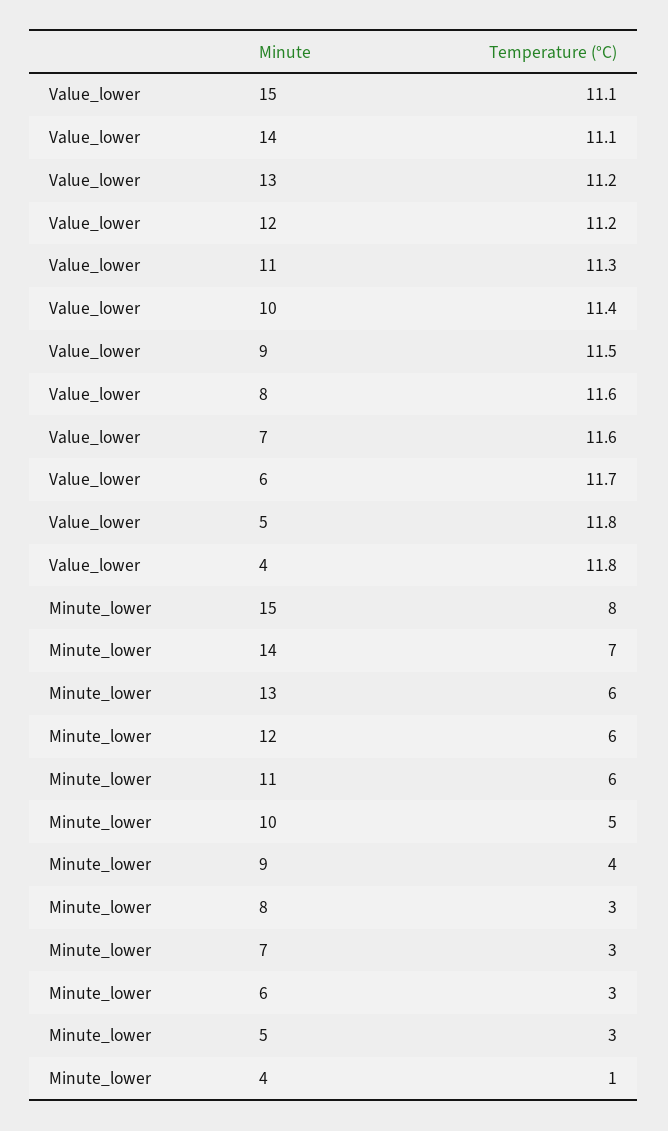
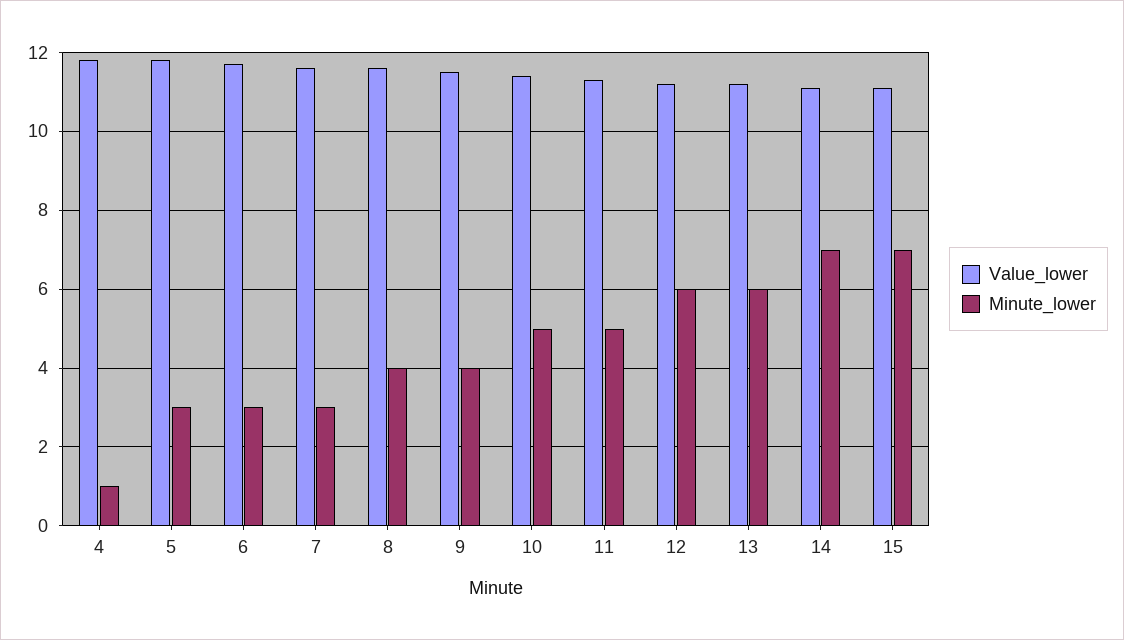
Minute_lower, 15: 8 -> 7
Minute_lower, 11: 6 -> 5
Minute_lower, 8: 3 -> 4

